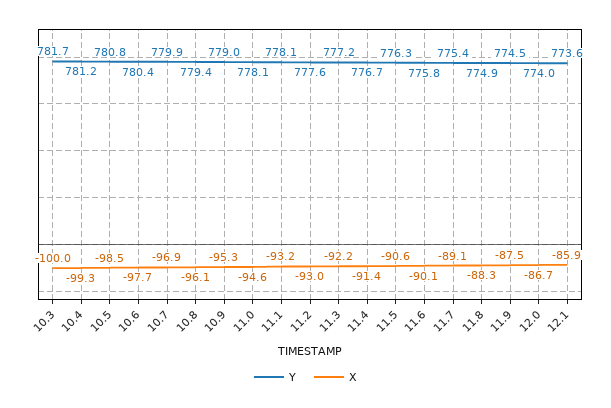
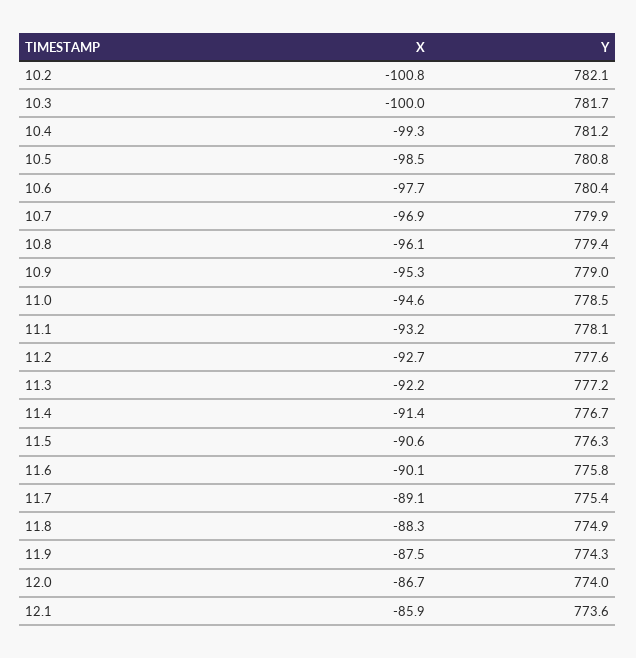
Y, 11.0: 778.1 -> 778.5
X, 11.2: -93 -> -92.7
Y, 11.9: 774.5 -> 774.3
X, 10.2: none -> -100.8
Y, 10.2: none -> 782.1

